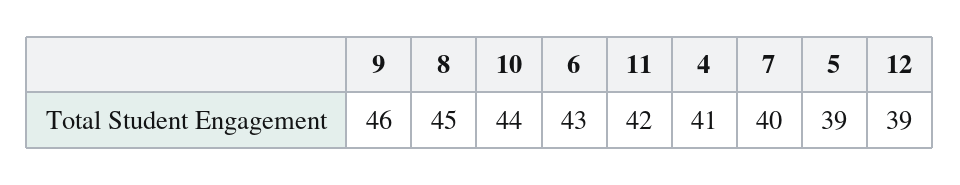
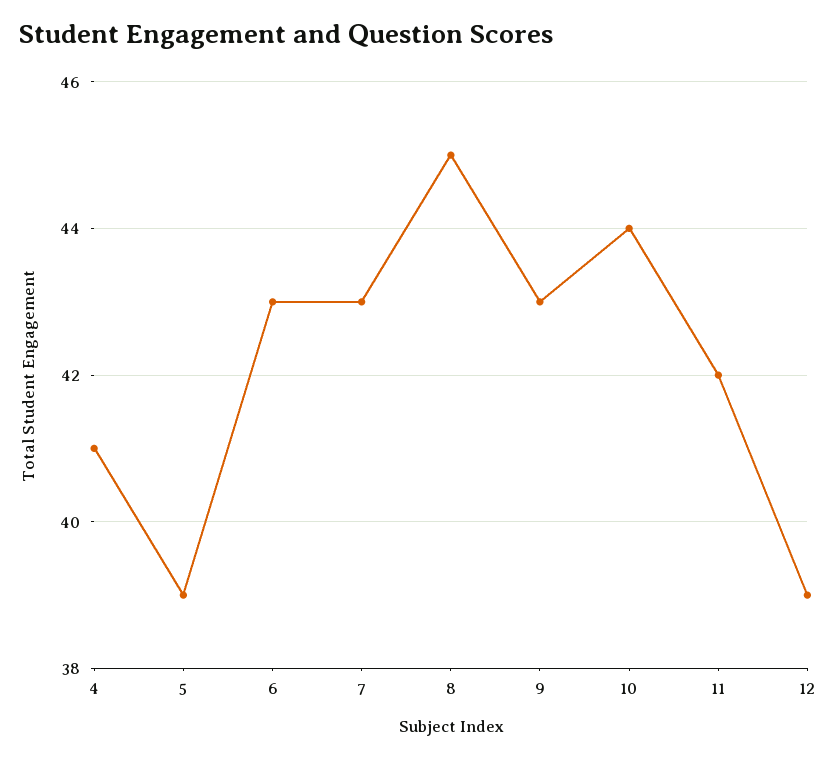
9: 46 -> 43
7: 40 -> 43

